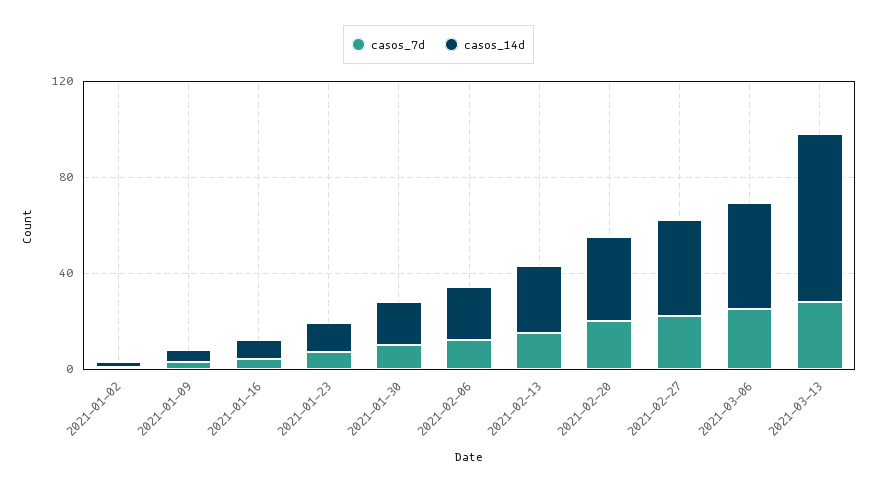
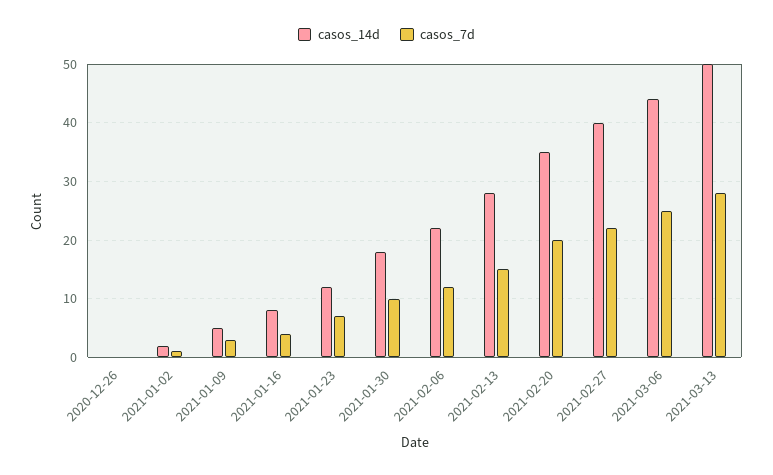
casos_14d, 2021-03-13: 70 -> 50
casos_14d, 2020-12-26: none -> 0
casos_7d, 2020-12-26: none -> 0

